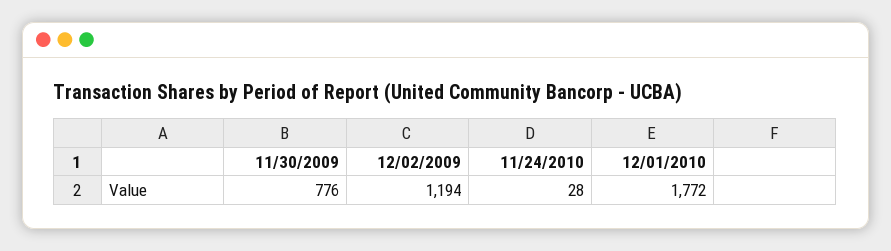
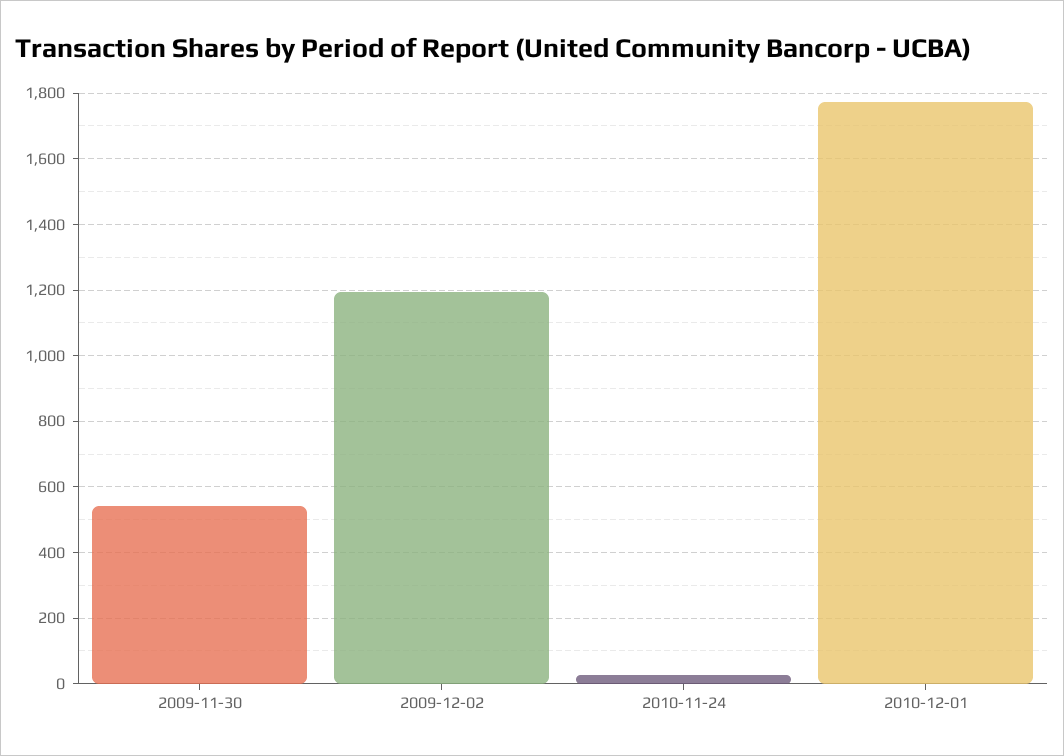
11/30/2009: 776 -> 540

